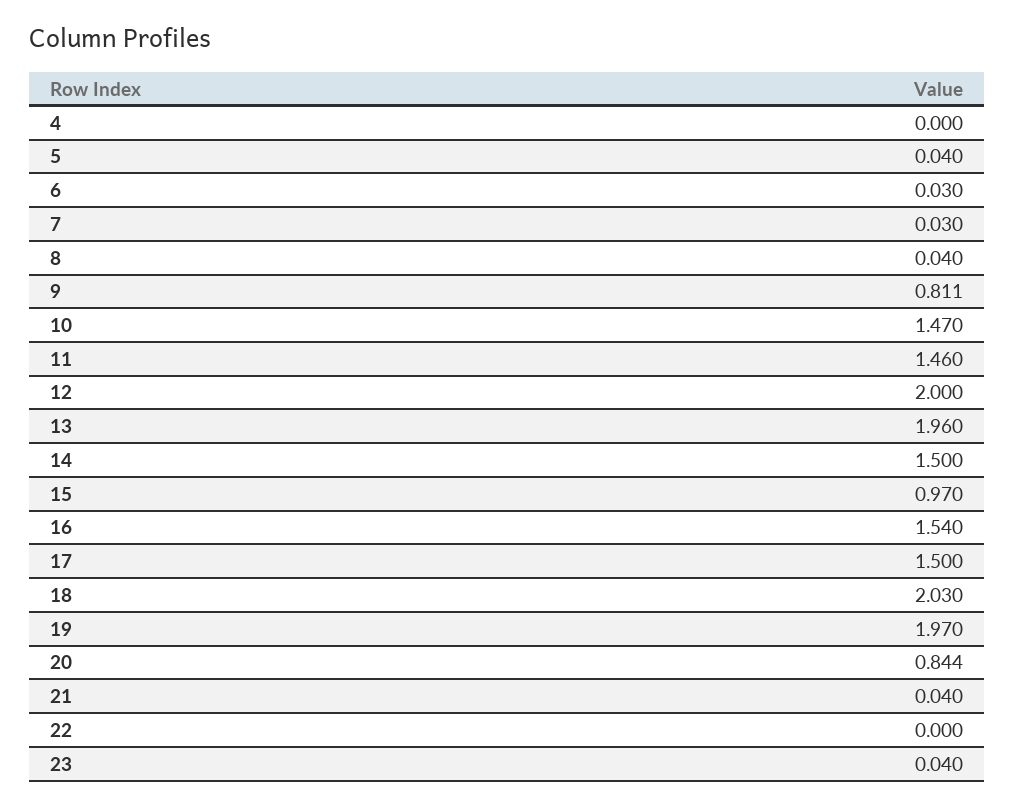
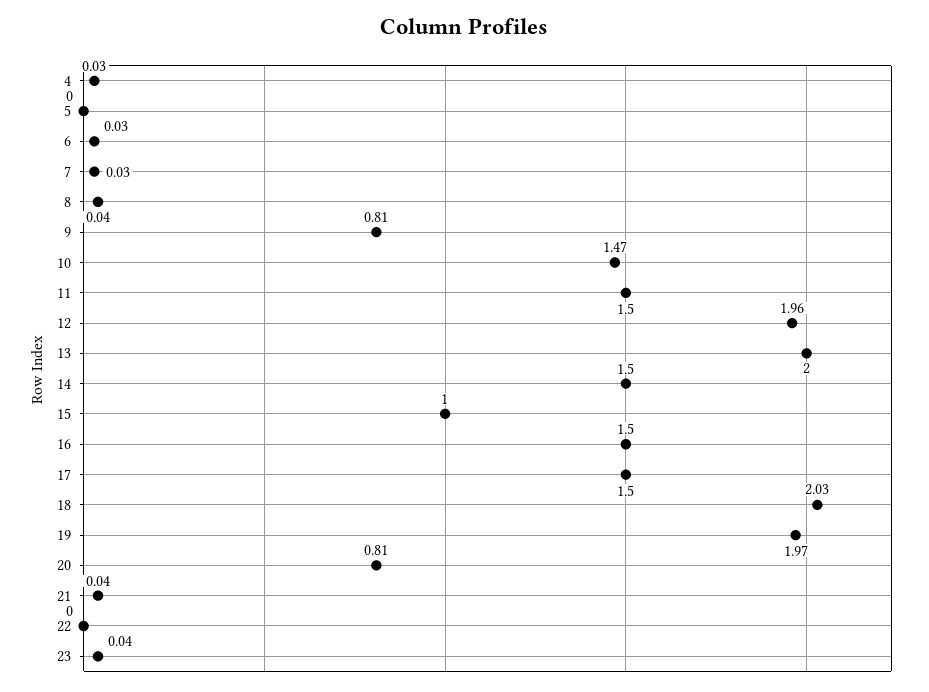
4: 0 -> 0.03
5: 0.04 -> 0
11: 1.46 -> 1.5
12: 2 -> 1.96
13: 1.96 -> 2
15: 0.97 -> 1
16: 1.54 -> 1.5
20: 0.844 -> 0.81

